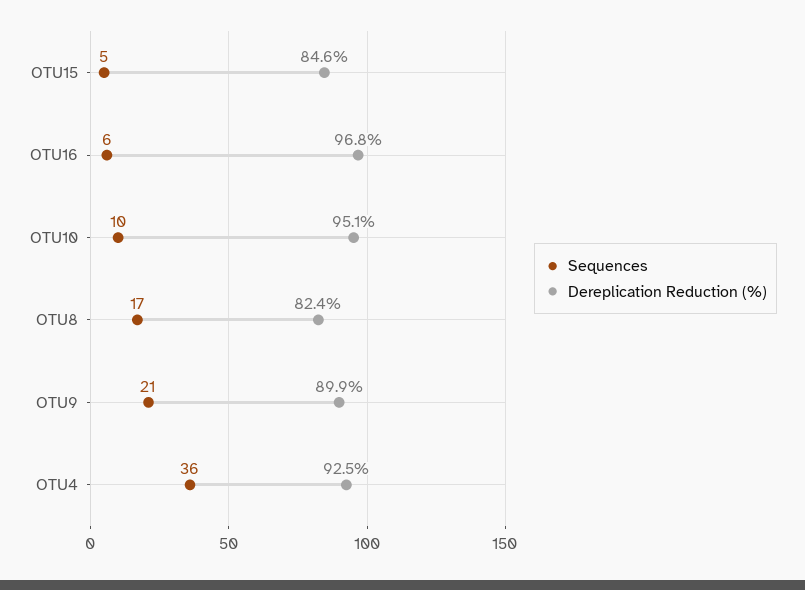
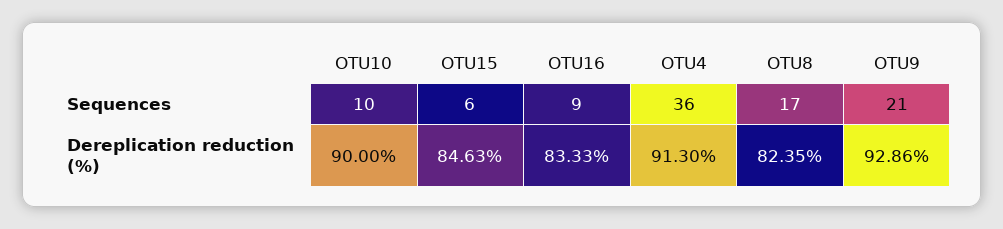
Sequences, OTU15: 5 -> 6
Sequences, OTU16: 6 -> 9
Dereplication Reduction (%), OTU16: 96.8 -> 83.33
Dereplication Reduction (%), OTU10: 95.1 -> 90
Dereplication Reduction (%), OTU9: 89.9 -> 92.86
Dereplication Reduction (%), OTU4: 92.5 -> 91.3

